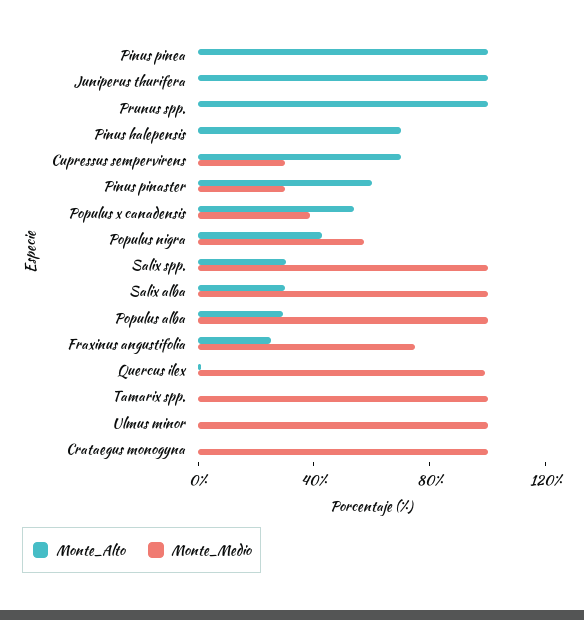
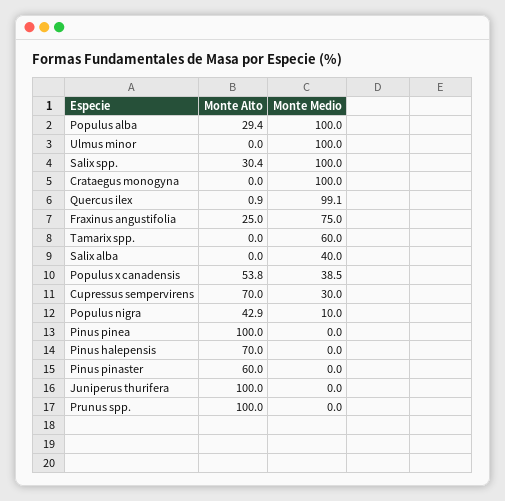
Monte_Medio, Pinus pinaster: 30 -> 0
Monte_Medio, Populus nigra: 60 -> 10
Monte_Alto, Salix alba: 30 -> 0
Monte_Medio, Salix alba: 100 -> 40
Monte_Medio, Tamarix spp.: 100 -> 60

